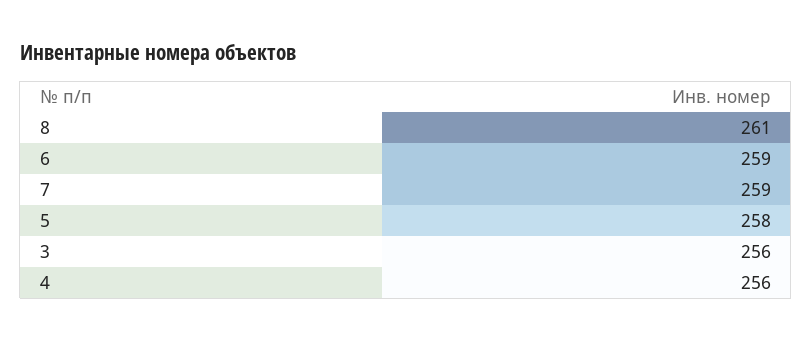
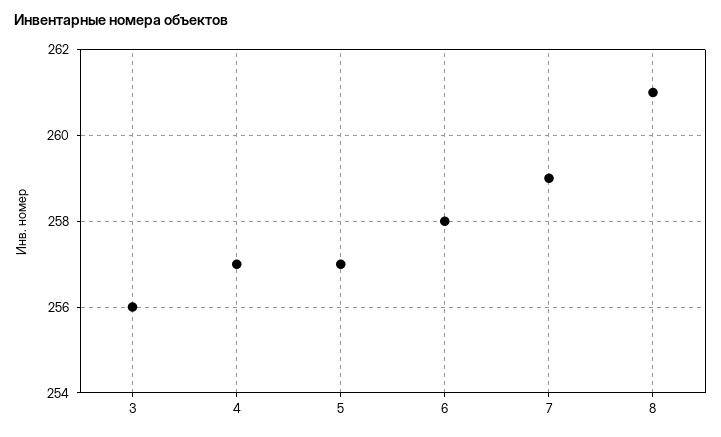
6: 259 -> 258
5: 258 -> 257
4: 256 -> 257

